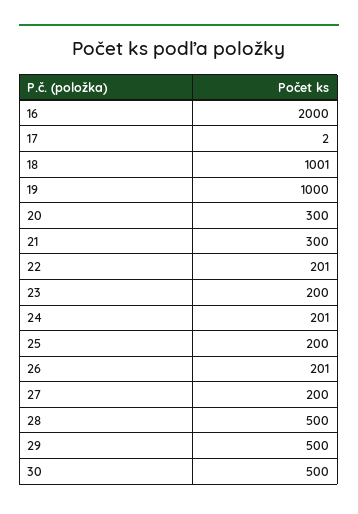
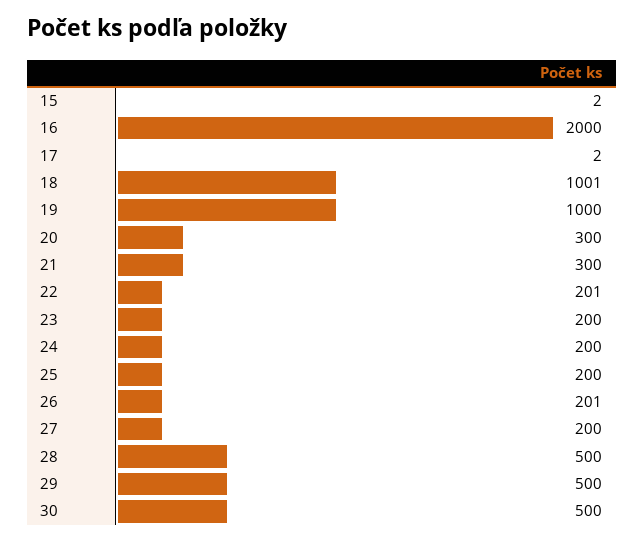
24: 201 -> 200
15: none -> 2

